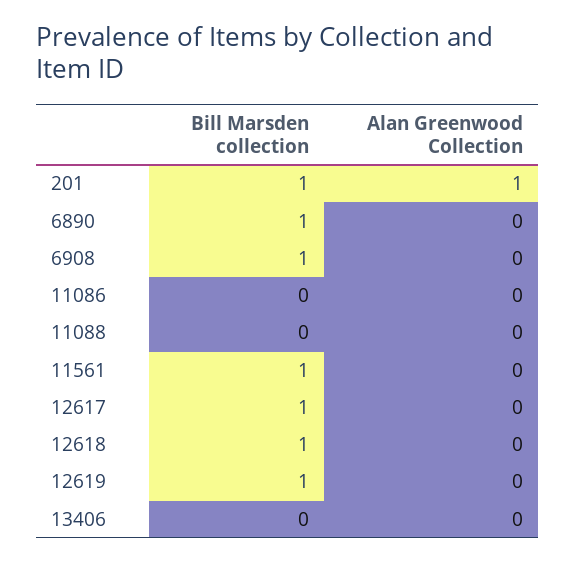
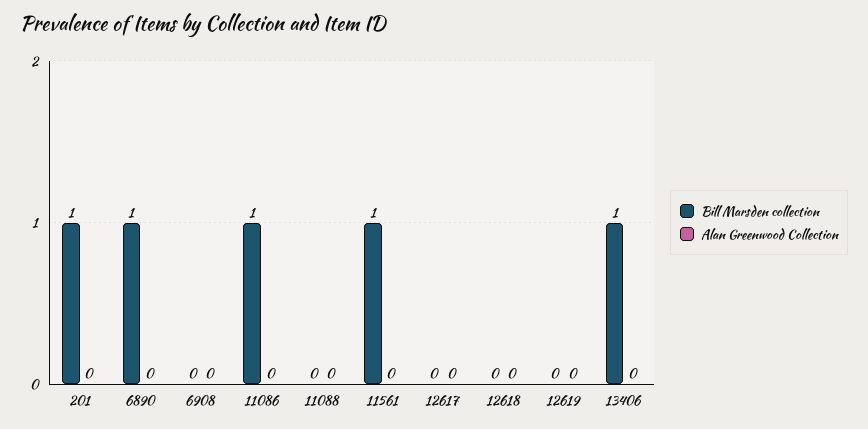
Alan Greenwood Collection, 201: 1 -> 0
Bill Marsden collection, 6908: 1 -> 0
Bill Marsden collection, 11086: 0 -> 1
Bill Marsden collection, 12617: 1 -> 0
Bill Marsden collection, 12618: 1 -> 0
Bill Marsden collection, 12619: 1 -> 0
Bill Marsden collection, 13406: 0 -> 1

